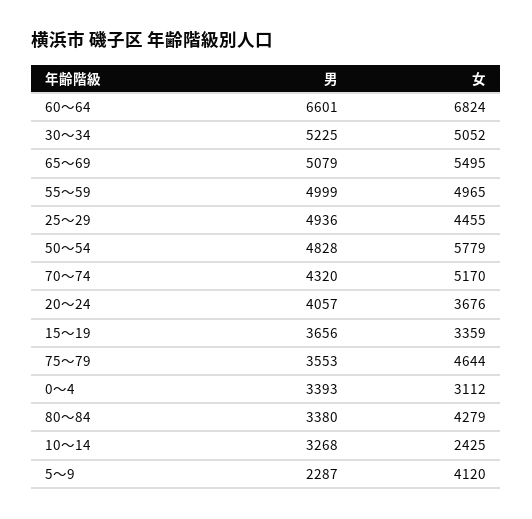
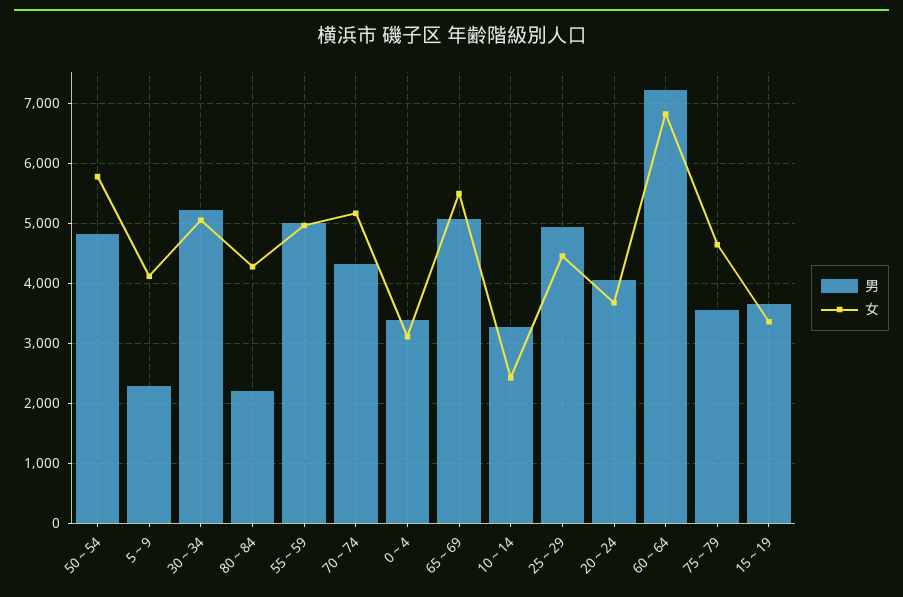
男, 60～64: 6601 -> 7200
男, 80～84: 3380 -> 2200

